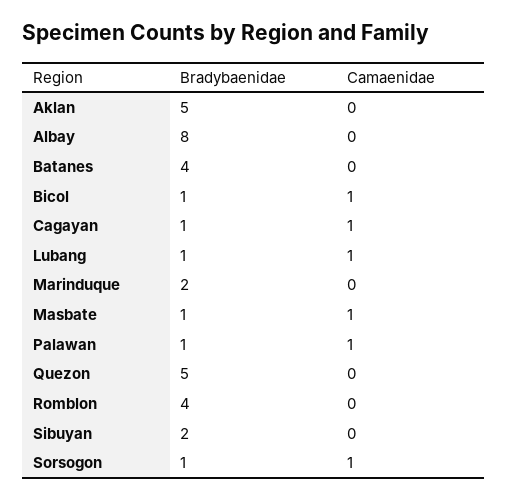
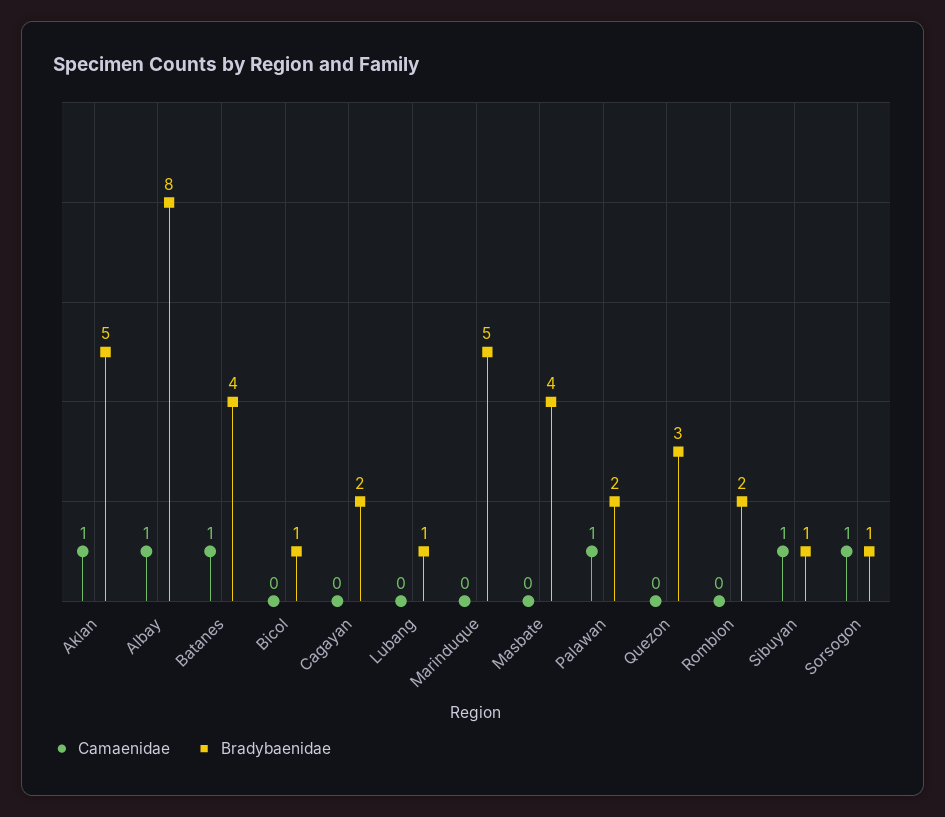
Camaenidae, Aklan: 0 -> 1
Camaenidae, Albay: 0 -> 1
Camaenidae, Batanes: 0 -> 1
Camaenidae, Bicol: 1 -> 0
Bradybaenidae, Cagayan: 1 -> 2
Camaenidae, Cagayan: 1 -> 0
Camaenidae, Lubang: 1 -> 0
Bradybaenidae, Marinduque: 2 -> 5
Bradybaenidae, Masbate: 1 -> 4
Camaenidae, Masbate: 1 -> 0
Bradybaenidae, Palawan: 1 -> 2
Bradybaenidae, Quezon: 5 -> 3
Bradybaenidae, Romblon: 4 -> 2
Bradybaenidae, Sibuyan: 2 -> 1
Camaenidae, Sibuyan: 0 -> 1

